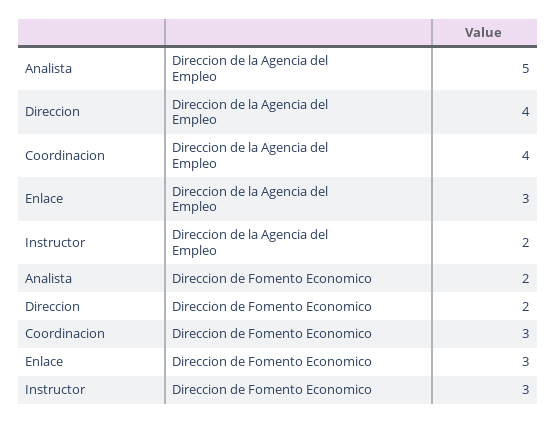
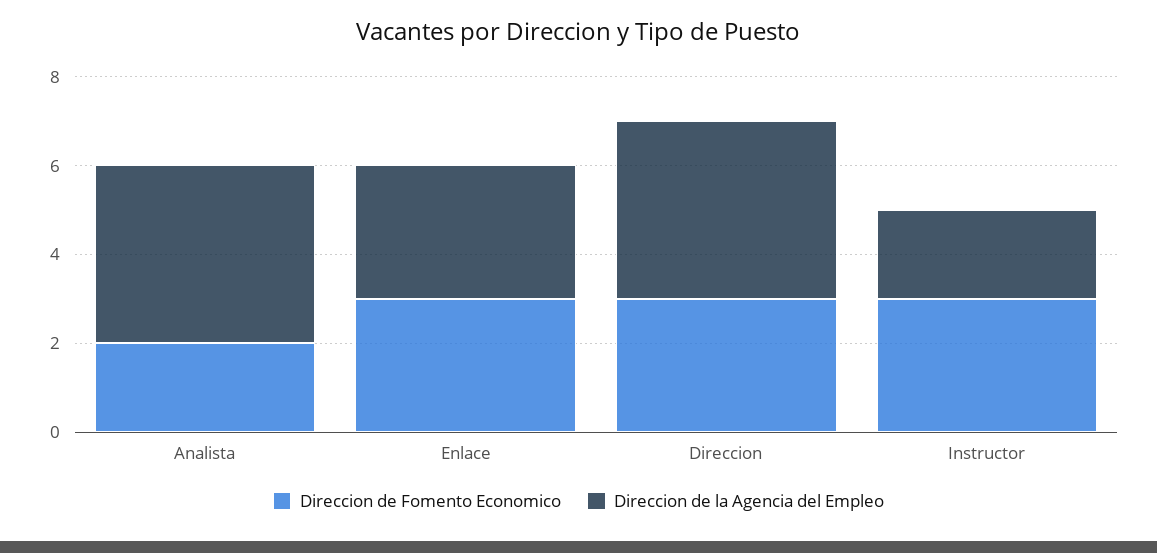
Direccion de la Agencia del Empleo, Analista: 5 -> 4
Direccion de la Agencia del Empleo, Coordinacion: 4 -> none
Direccion de Fomento Economico, Direccion: 2 -> 3
Direccion de Fomento Economico, Coordinacion: 3 -> none

